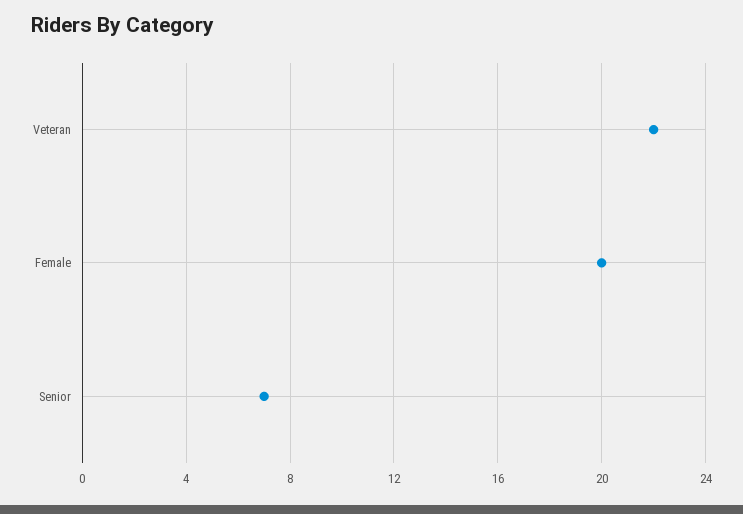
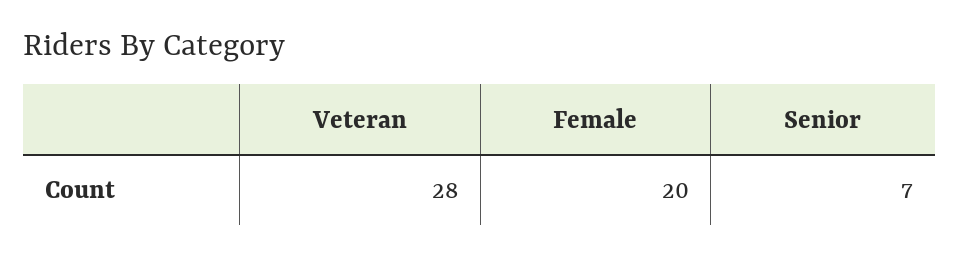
Veteran: 22 -> 28

